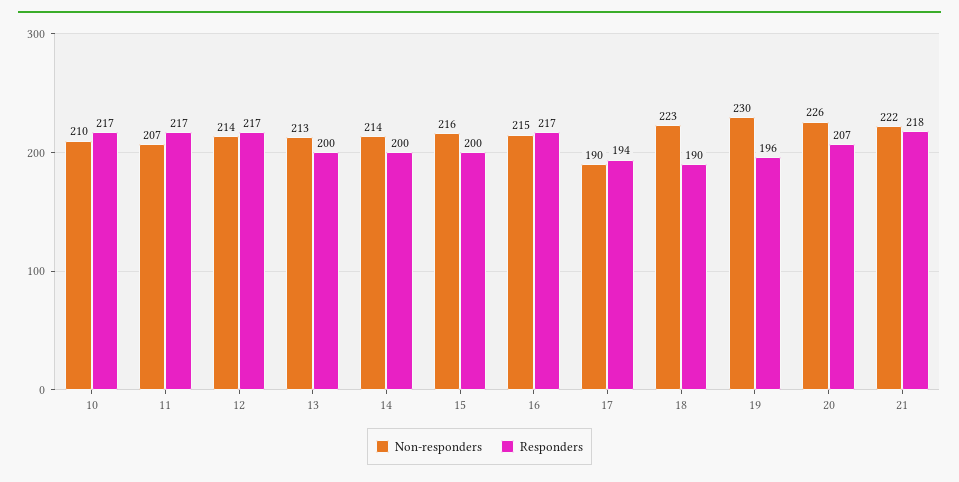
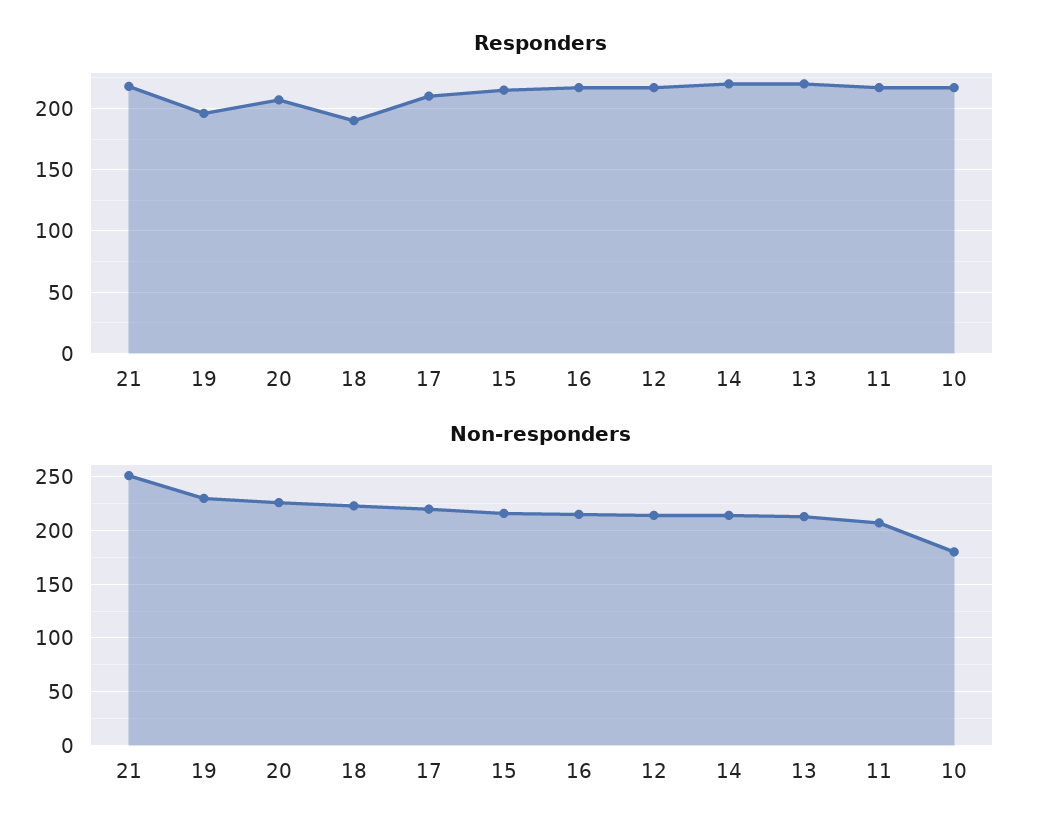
Non-responders, 10: 210 -> 180
Responders, 13: 200 -> 220
Responders, 14: 200 -> 220
Responders, 15: 200 -> 215
Non-responders, 17: 190 -> 220
Responders, 17: 194 -> 210
Non-responders, 21: 222 -> 250

